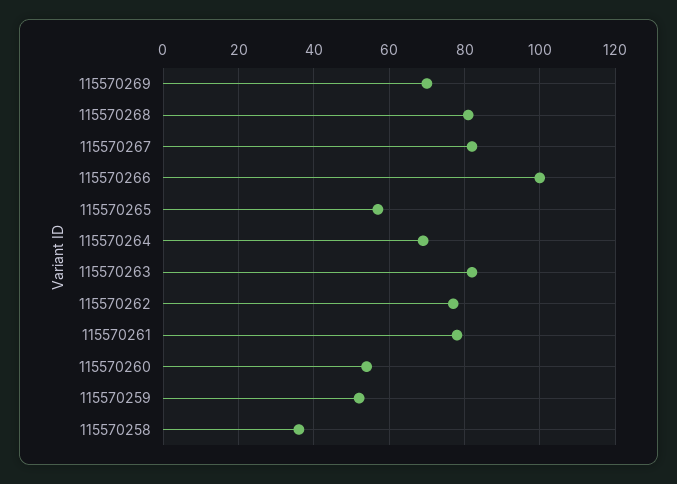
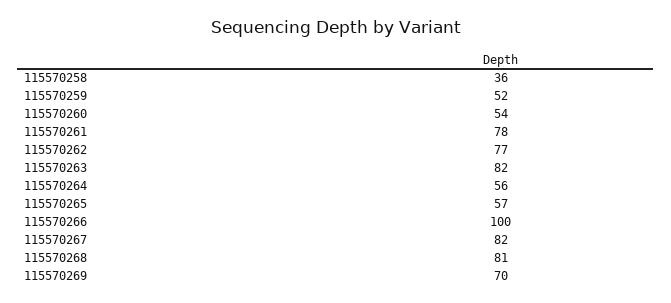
115570264: 70 -> 56

